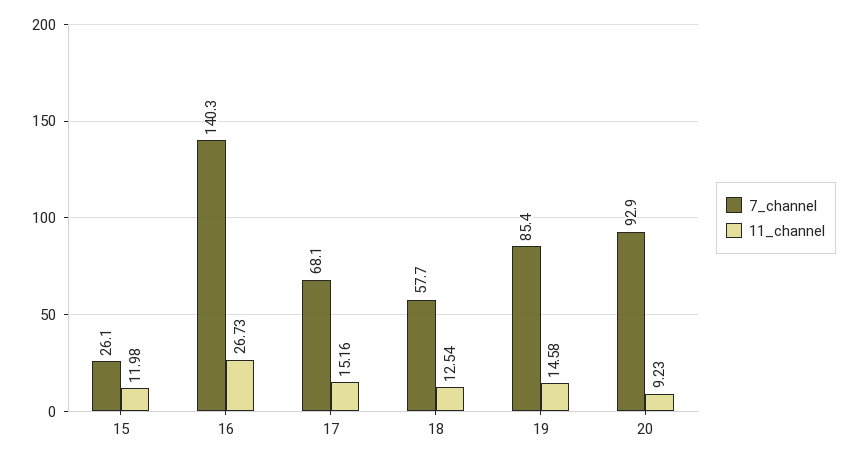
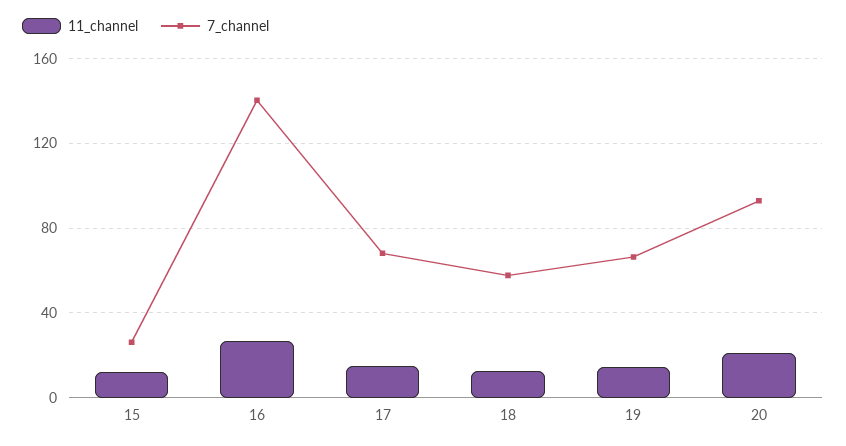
7_channel, 19: 85.4 -> 65
11_channel, 20: 9.23 -> 20

